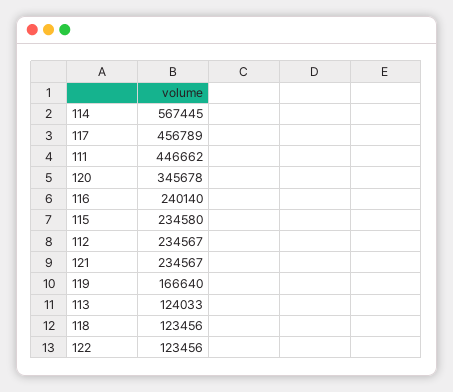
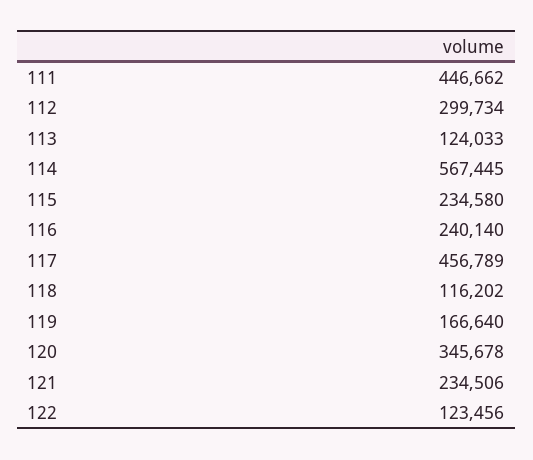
112: 234567 -> 299734
121: 234567 -> 234506
118: 123456 -> 116202

